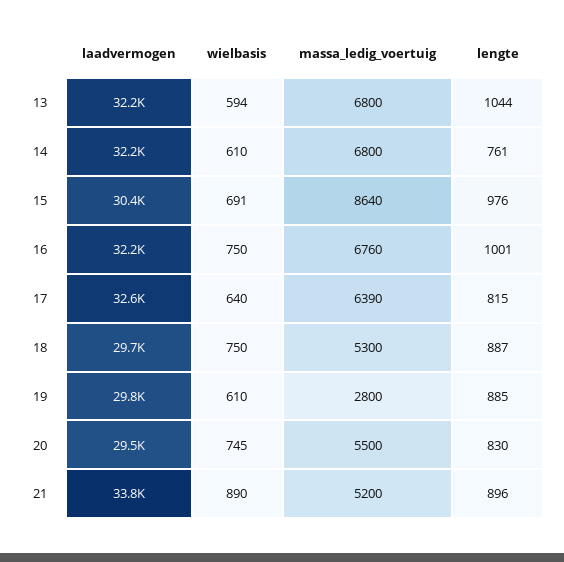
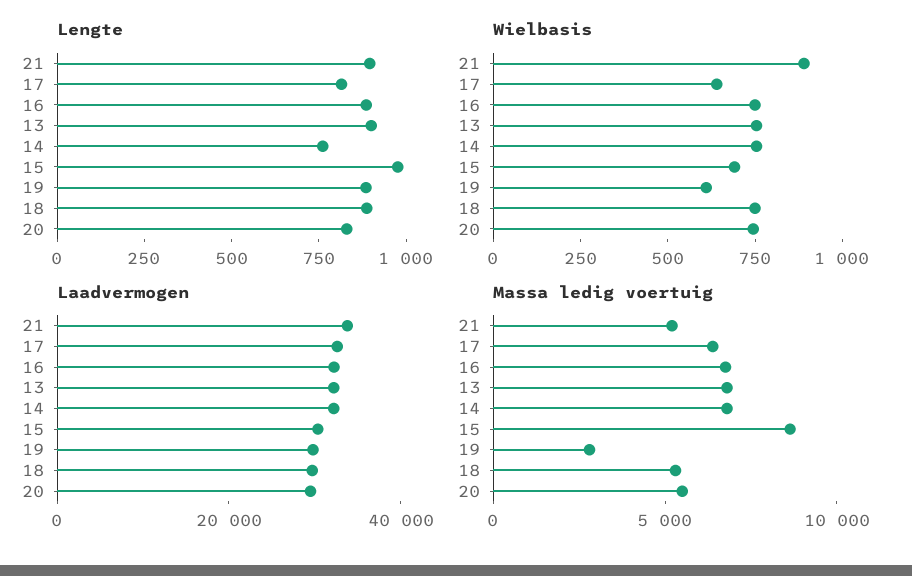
wielbasis, 13: 594 -> 750
lengte, 13: 1044 -> 900
wielbasis, 14: 610 -> 750
lengte, 16: 1001 -> 900

